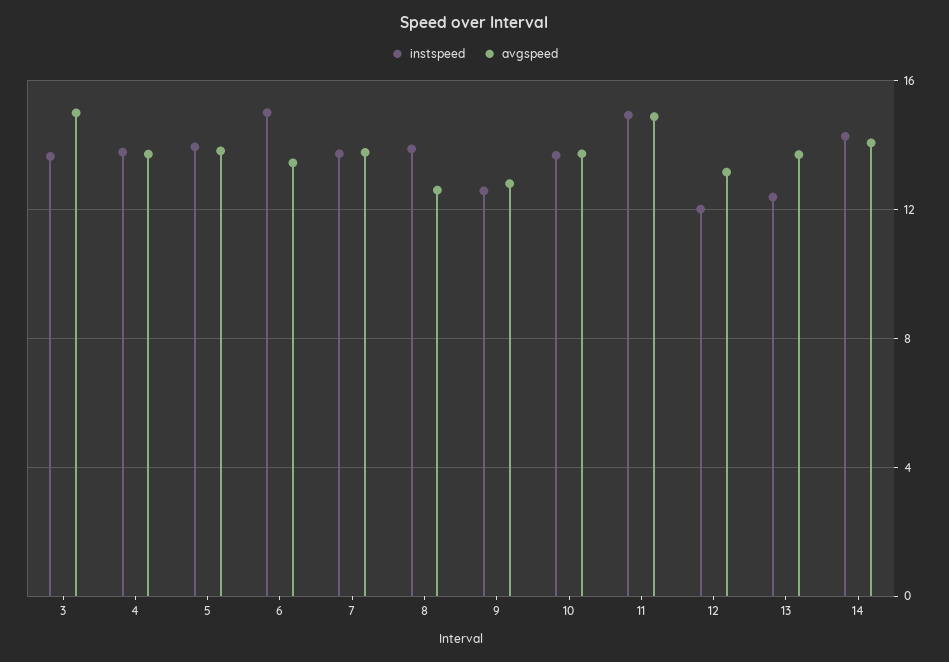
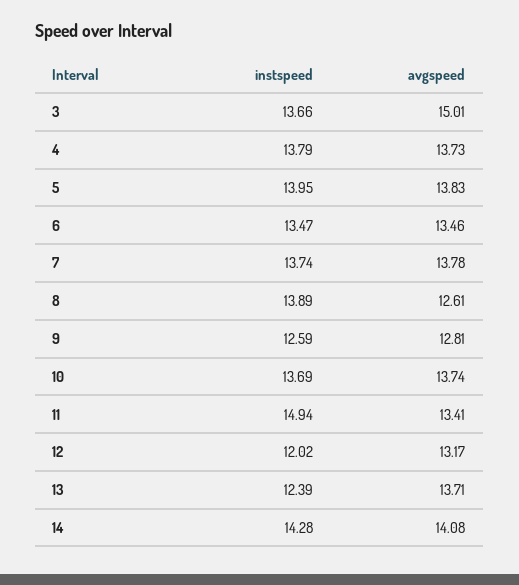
instspeed, 6: 15 -> 13.47
avgspeed, 11: 15 -> 13.41

